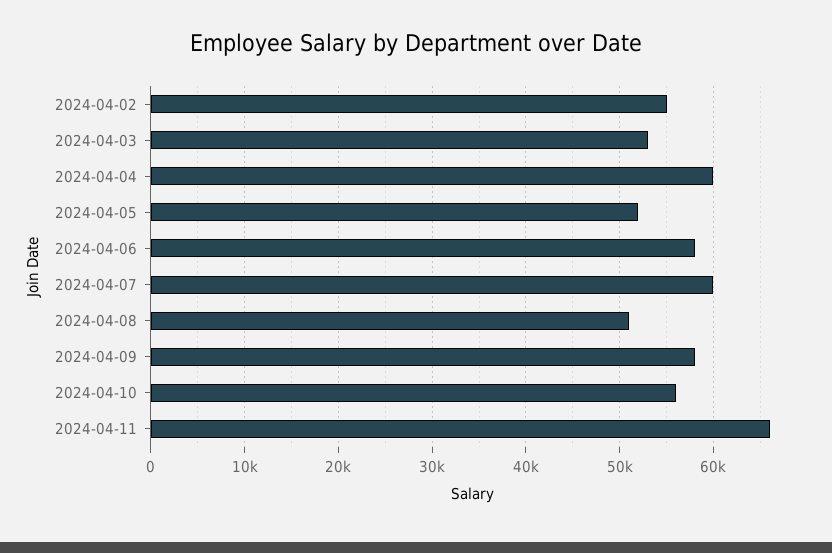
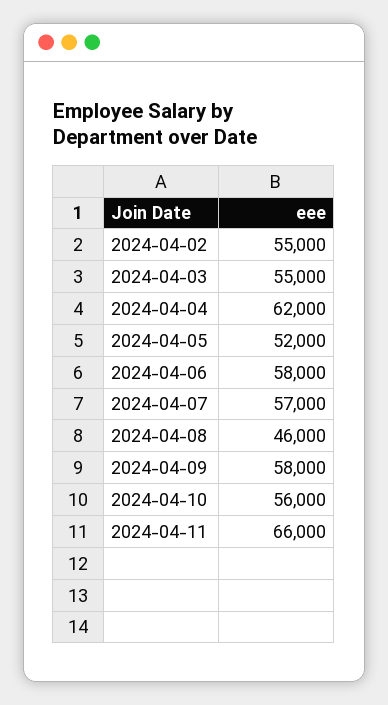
2024-04-03: 53000 -> 55000
2024-04-04: 60000 -> 62000
2024-04-07: 60000 -> 57000
2024-04-08: 51000 -> 46000

